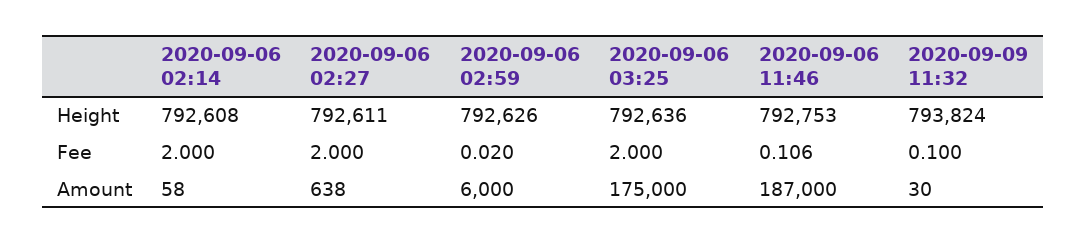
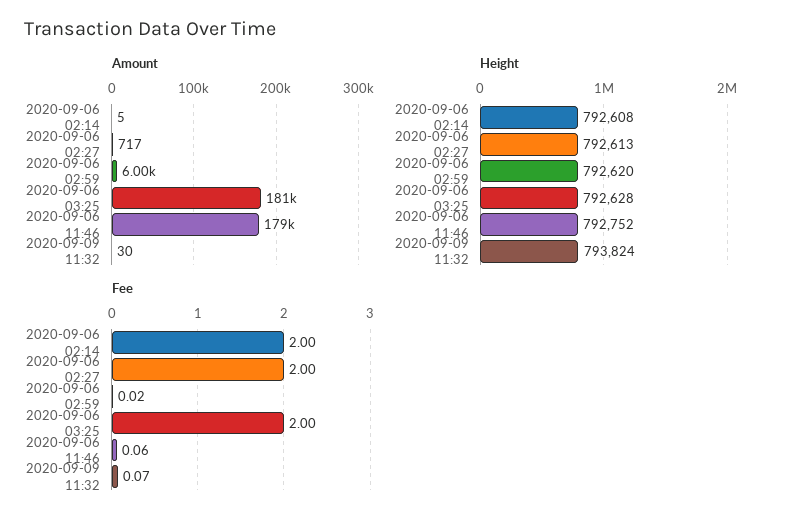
Height, 2020-09-06 02:27: 792611 -> 792613
Height, 2020-09-06 02:59: 792626 -> 792620
Height, 2020-09-06 03:25: 792636 -> 792628
Height, 2020-09-06 11:46: 792753 -> 792752
Fee, 2020-09-06 11:46: 0.106 -> 0.06
Fee, 2020-09-09 11:32: 0.1 -> 0.07
Amount, 2020-09-06 02:14: 58 -> 5
Amount, 2020-09-06 02:27: 638 -> 717
Amount, 2020-09-06 03:25: 175000 -> 181000
Amount, 2020-09-06 11:46: 187000 -> 179000

